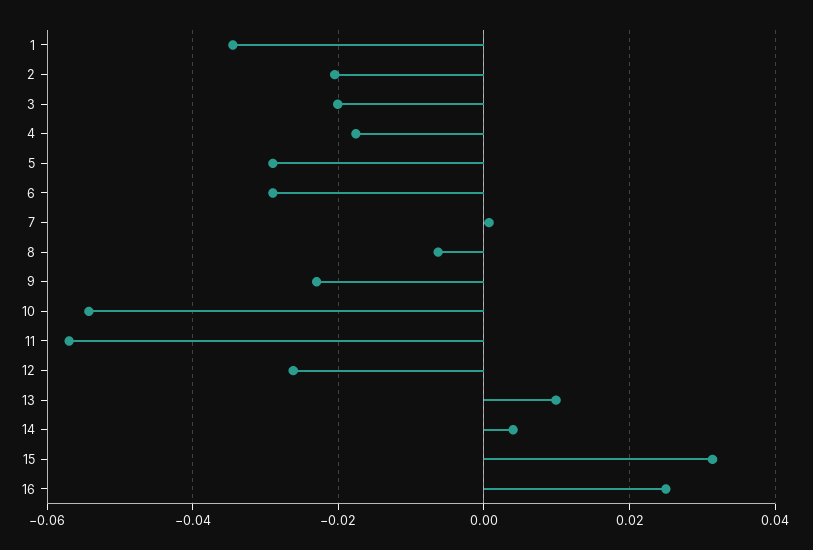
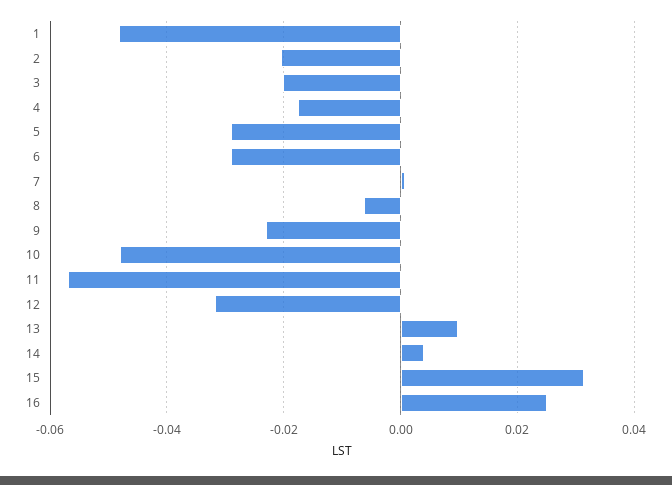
1: -0.034 -> -0.048
10: -0.054 -> -0.048
12: -0.026 -> -0.032

